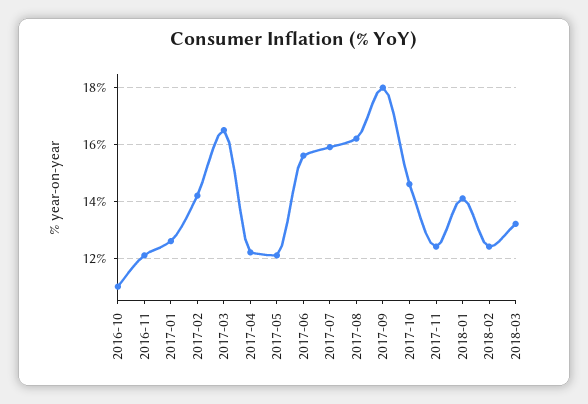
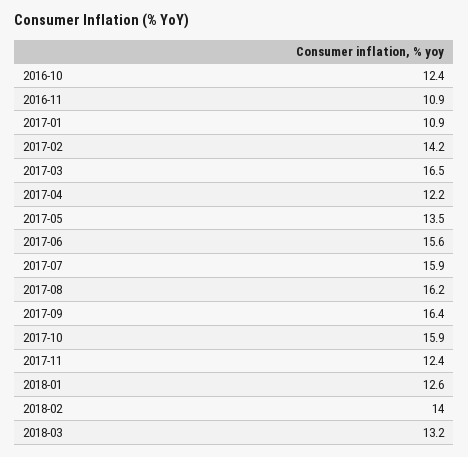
2016-10: 11 -> 12.4
2016-11: 12 -> 10.9
2017-01: 12.5 -> 10.9
2017-05: 12 -> 13.5
2017-09: 18 -> 16.4
2017-10: 14.5 -> 15.9
2018-01: 14 -> 12.6
2018-02: 12.5 -> 14

